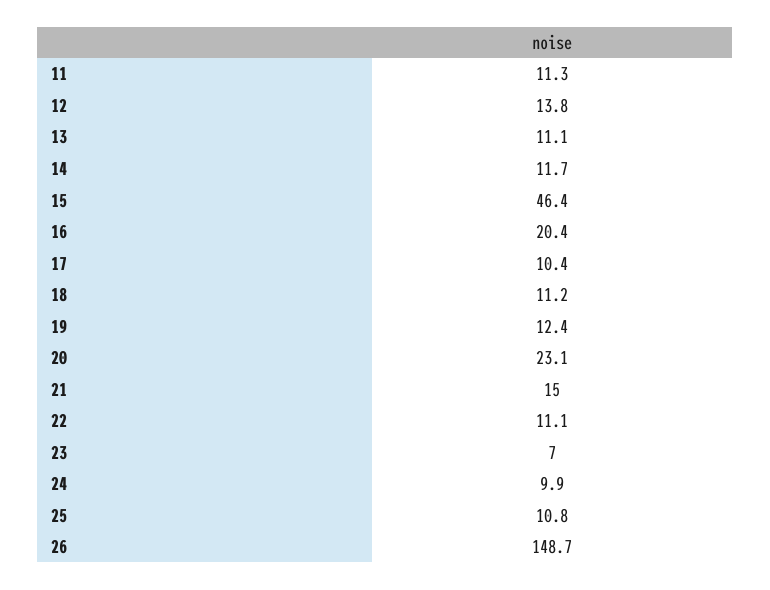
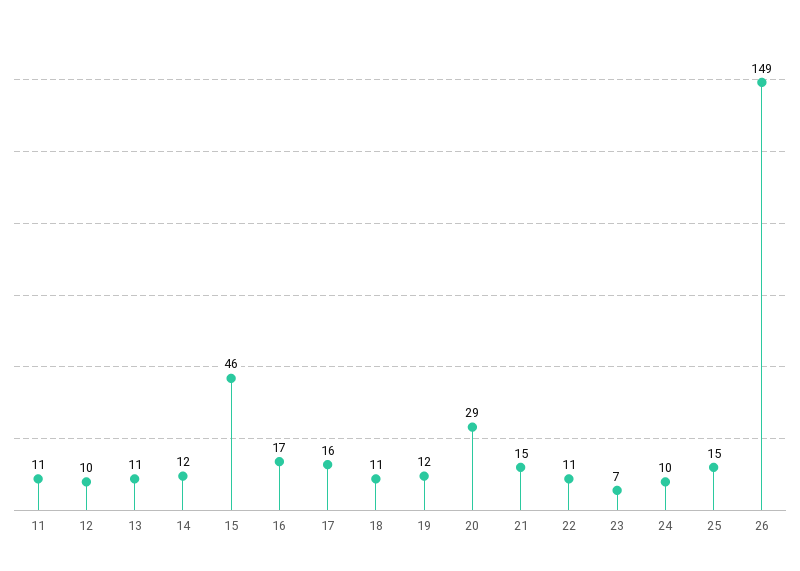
12: 13.8 -> 10
16: 20.4 -> 17
17: 10.4 -> 16
20: 23.1 -> 29
25: 10.8 -> 15

